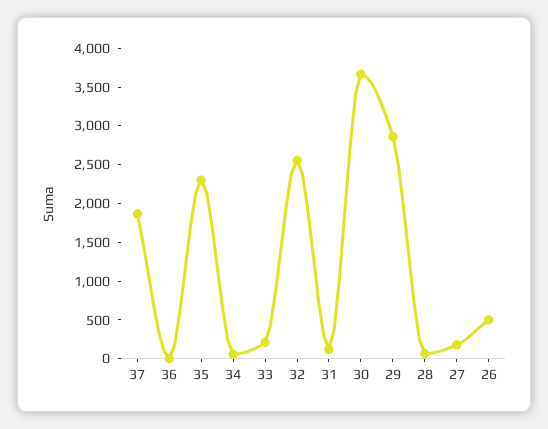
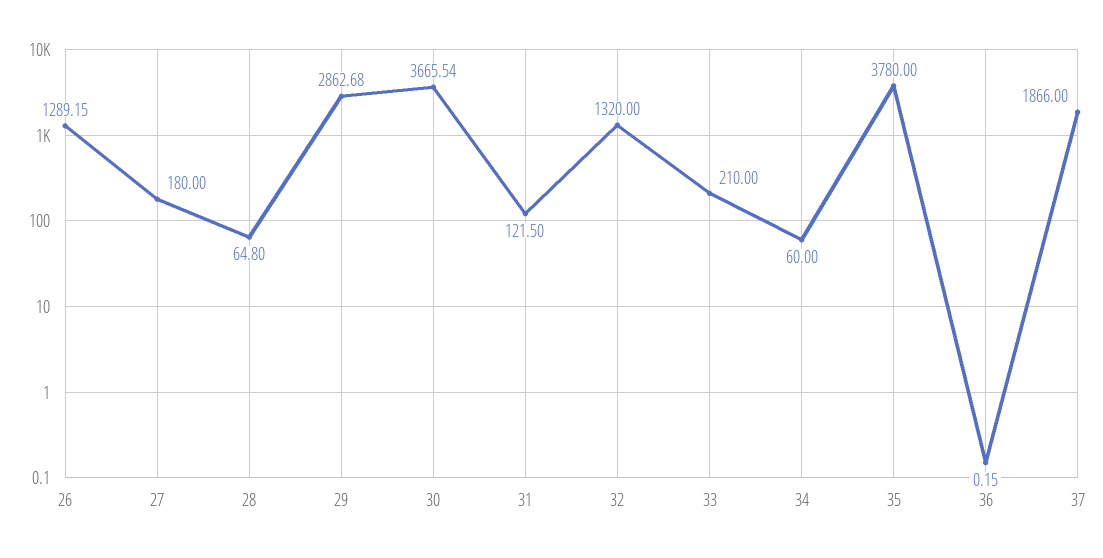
35: 2250 -> 3780
32: 2500 -> 1320
26: 500 -> 1289.15

